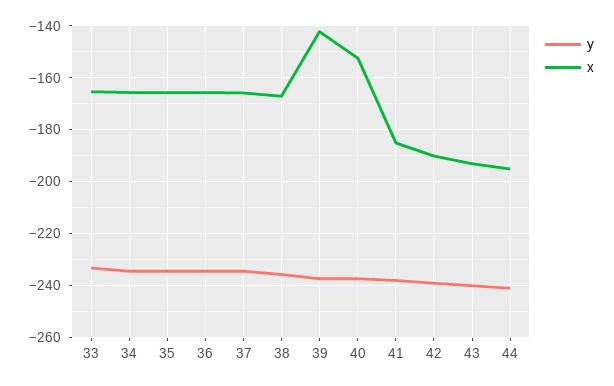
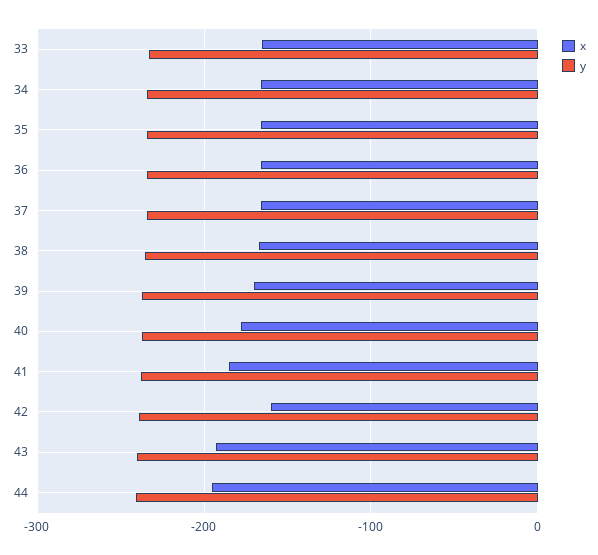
x, 39: -142.5 -> -170
x, 40: -152.5 -> -180
x, 42: -190 -> -160

